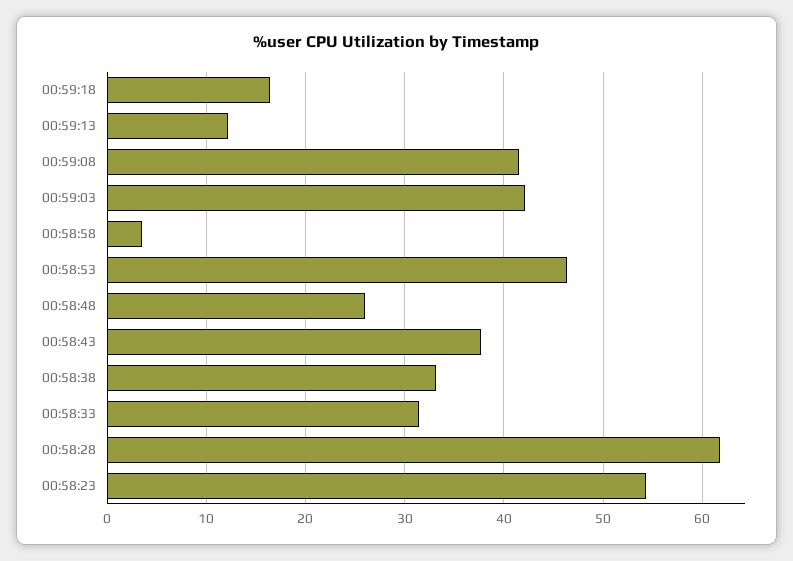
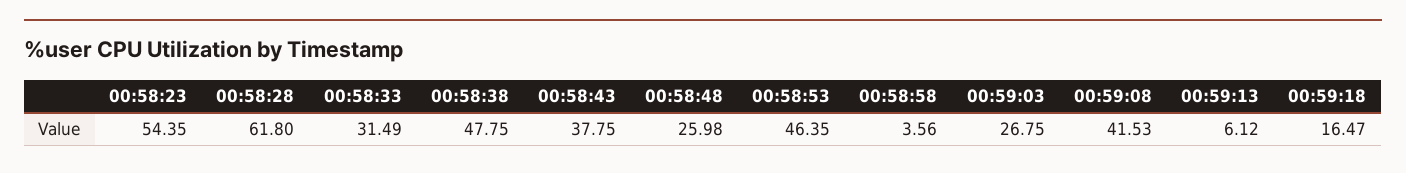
00:59:13: 12 -> 6.12
00:59:03: 42 -> 26.75
00:58:38: 33 -> 47.75

